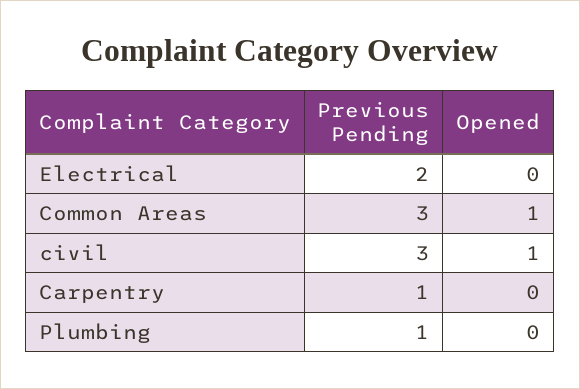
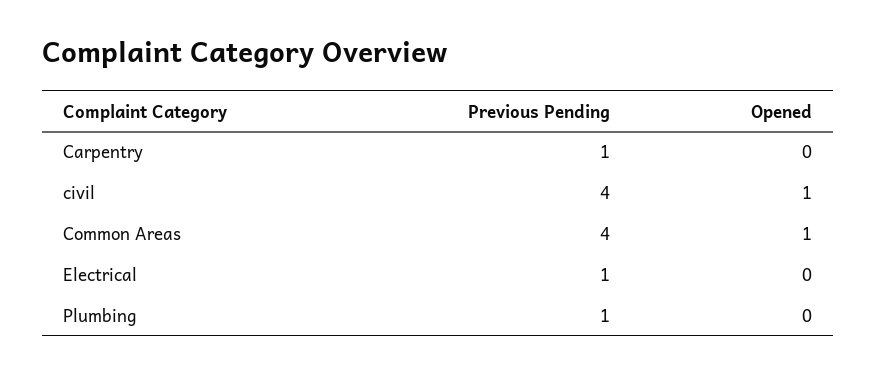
Previous Pending, Electrical: 2 -> 1
Previous Pending, Common Areas: 3 -> 4
Previous Pending, civil: 3 -> 4

